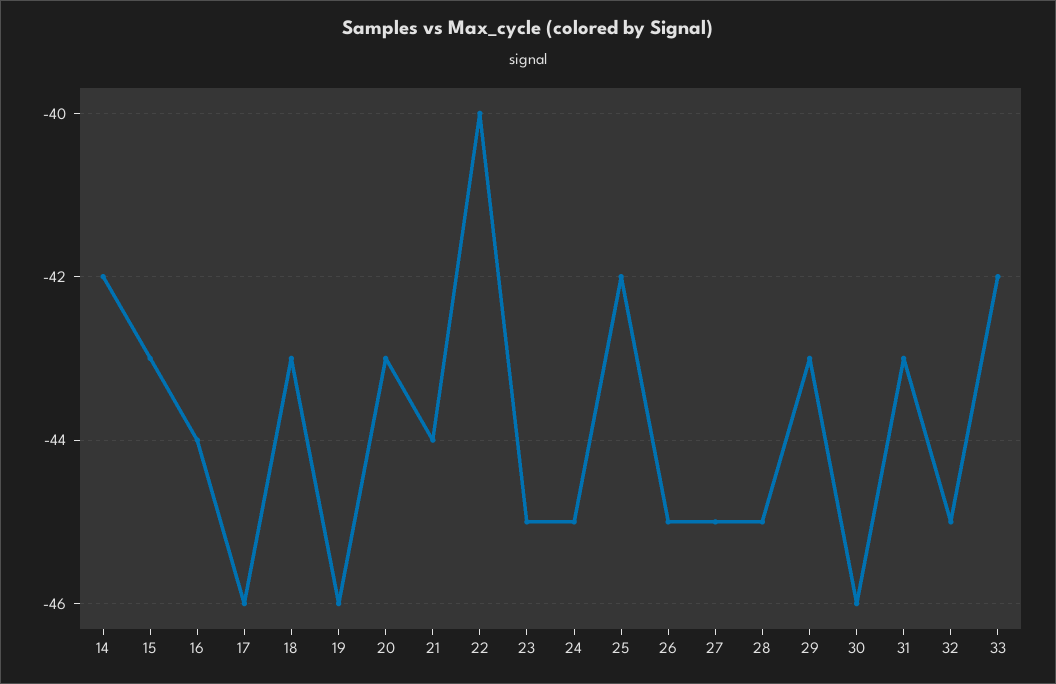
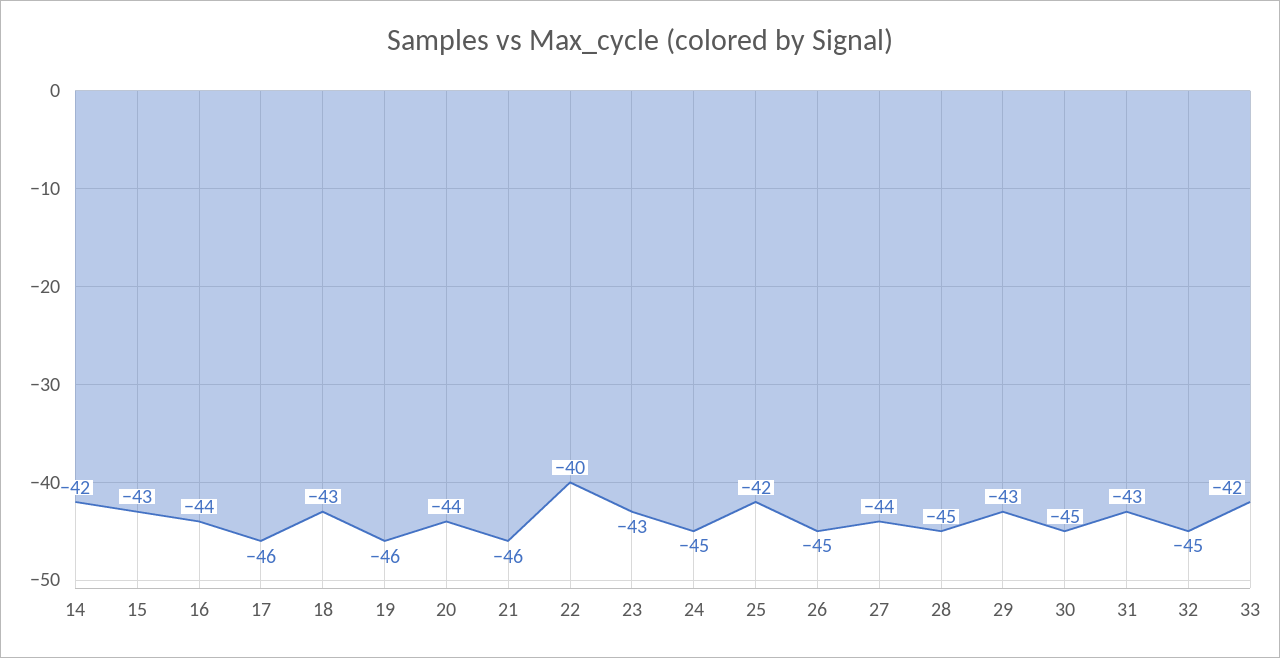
20: -43 -> -44
21: -44 -> -46
23: -45 -> -43
27: -45 -> -44
30: -46 -> -45

